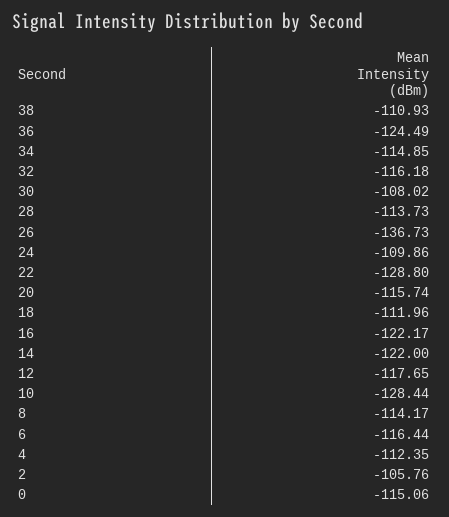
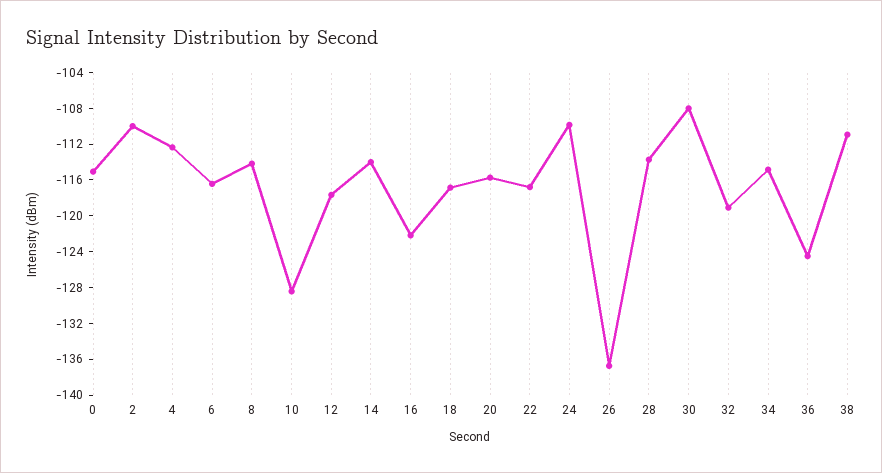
32: -116.18 -> -119
22: -128.8 -> -117
18: -111.96 -> -117
14: -122 -> -114
2: -105.76 -> -110

